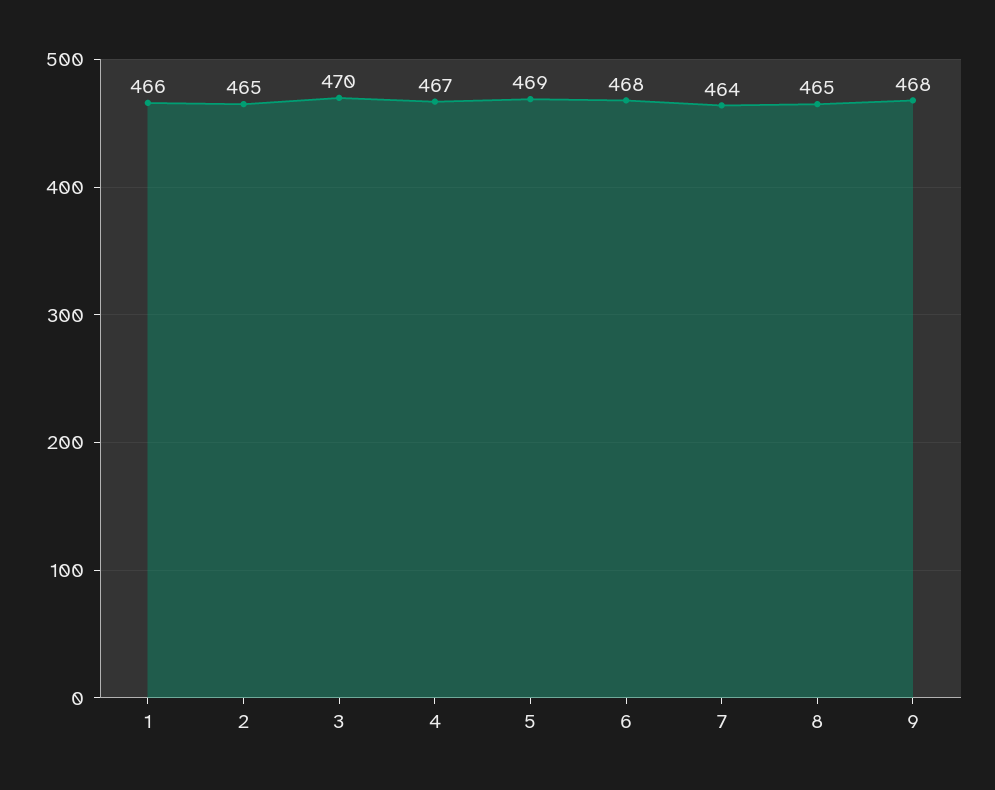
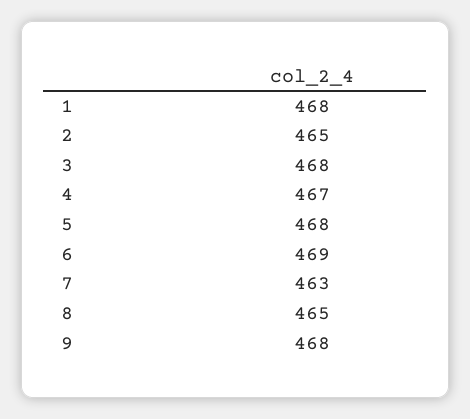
1: 466 -> 468
3: 470 -> 468
5: 469 -> 468
6: 468 -> 469
7: 464 -> 463

